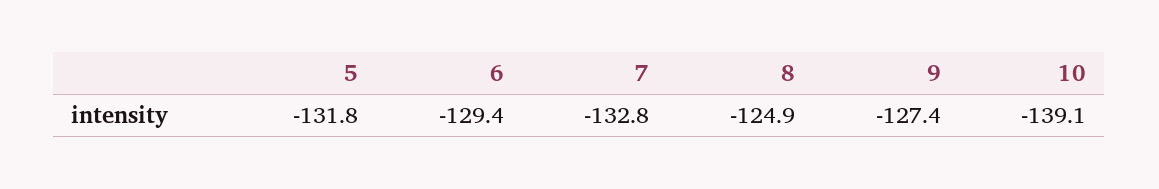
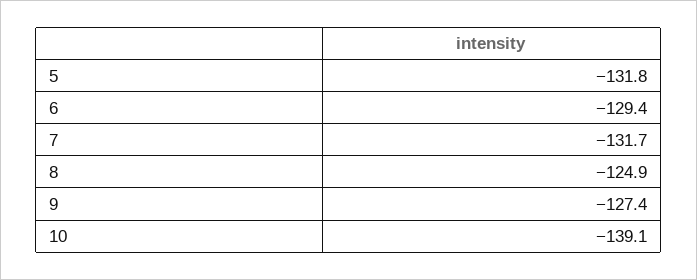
7: -132.8 -> -131.7

